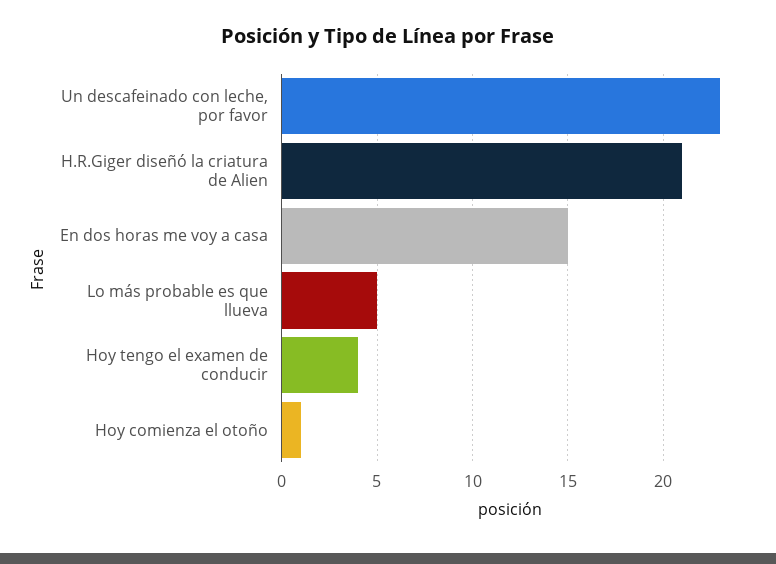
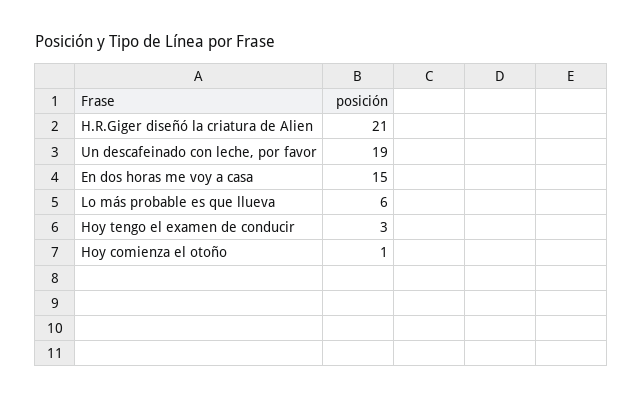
Un descafeinado con leche, por favor: 23 -> 19
Lo más probable es que llueva: 5 -> 6
Hoy tengo el examen de conducir: 4 -> 3

